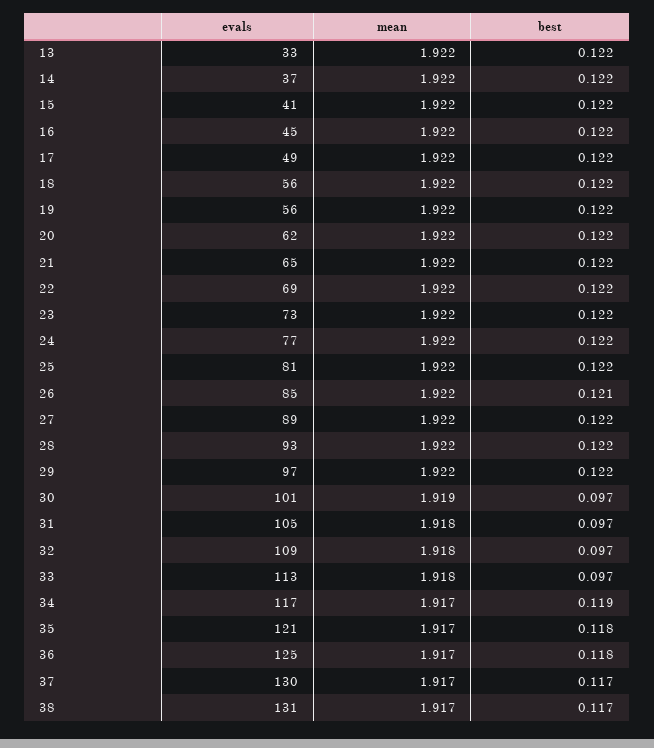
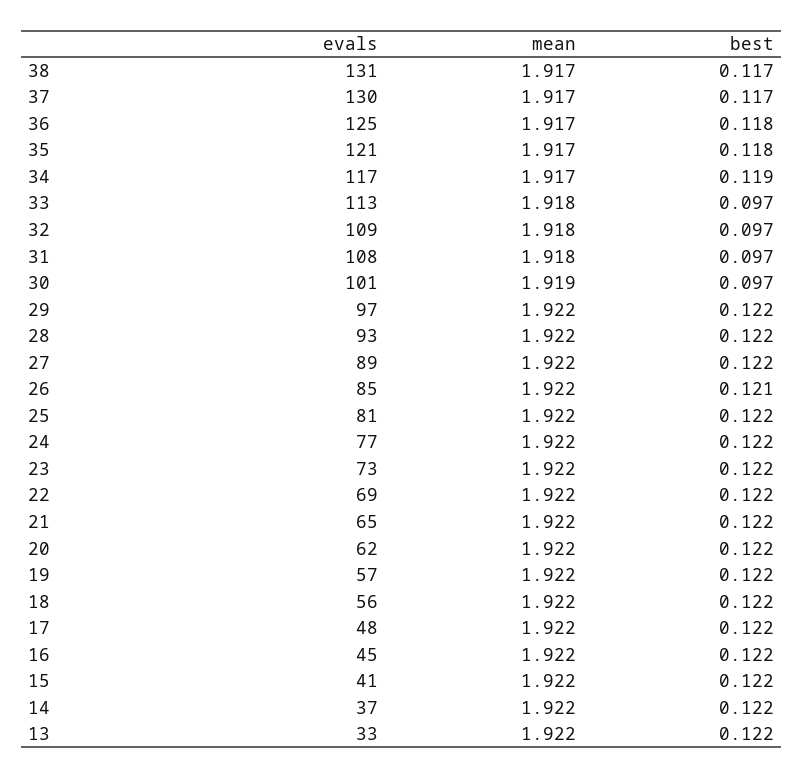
evals, 17: 49 -> 48
evals, 19: 56 -> 57
evals, 31: 105 -> 108

